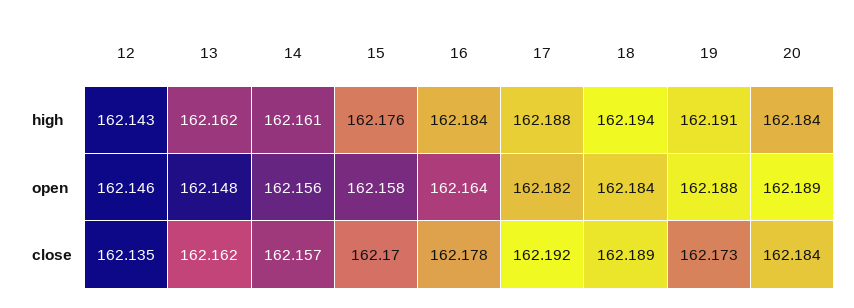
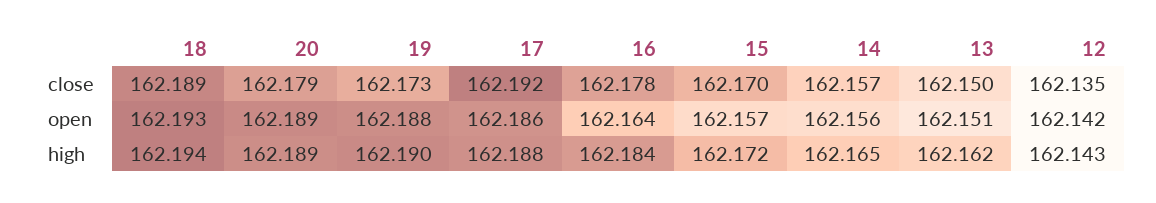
14, high: 162.161 -> 162.165
15, high: 162.176 -> 162.172
19, high: 162.191 -> 162.19
20, high: 162.184 -> 162.189
12, open: 162.146 -> 162.142
13, open: 162.148 -> 162.151
15, open: 162.158 -> 162.157
17, open: 162.182 -> 162.186
18, open: 162.184 -> 162.193
13, close: 162.162 -> 162.15
20, close: 162.184 -> 162.179

